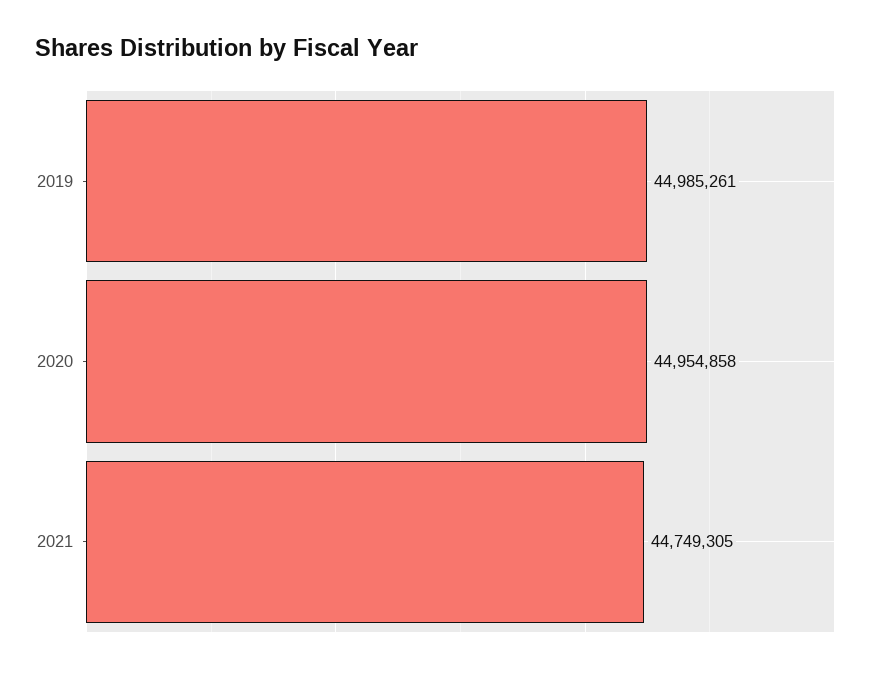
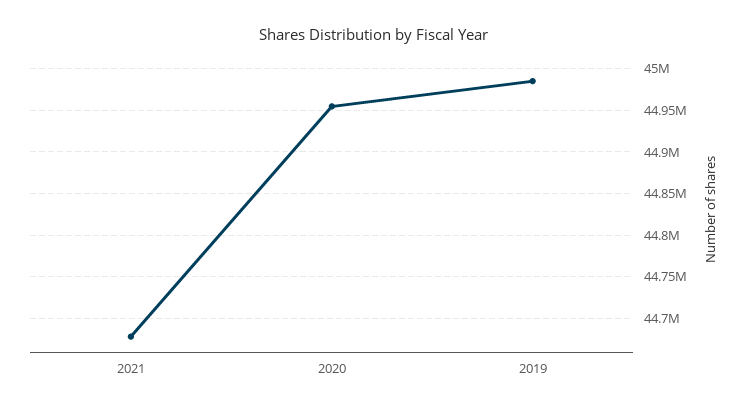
2021: 44749305 -> 44680000

